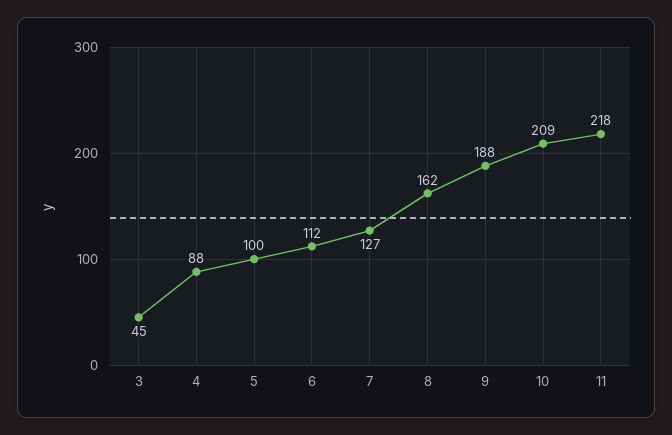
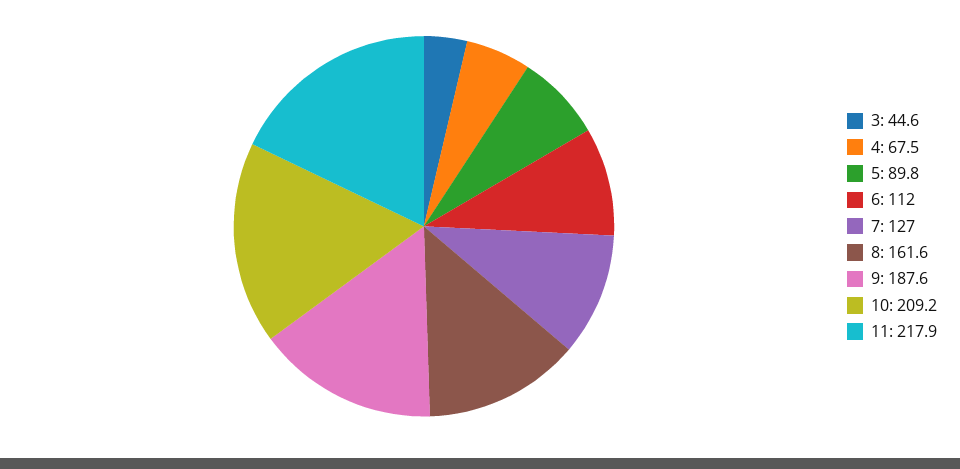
4: 88 -> 67.5
5: 100 -> 89.8

